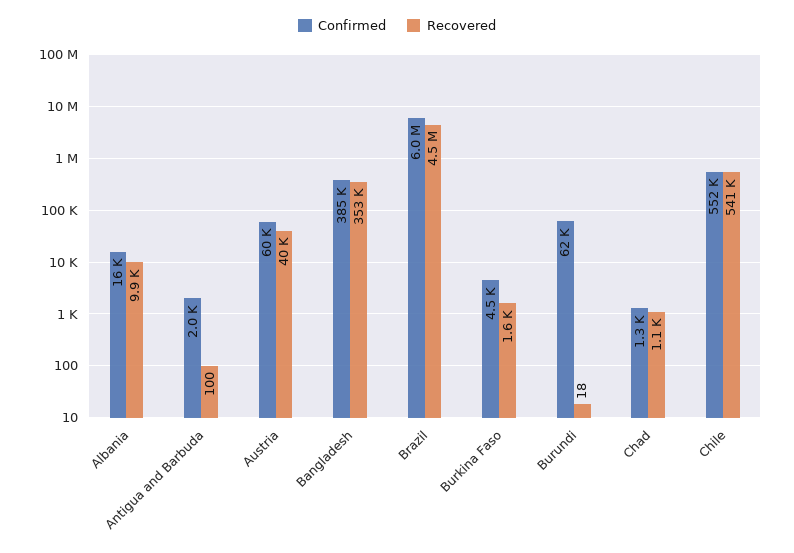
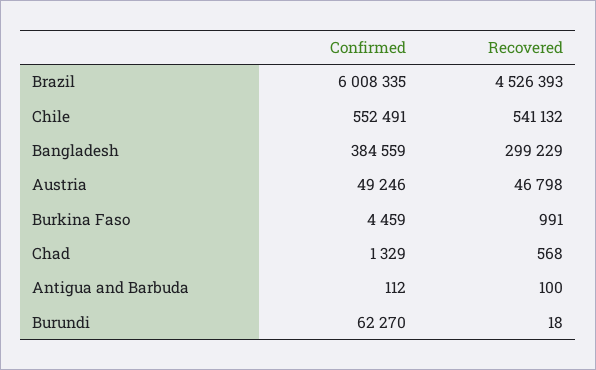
Confirmed, Albania: 16000 -> none
Recovered, Albania: 9900 -> none
Confirmed, Antigua and Barbuda: 2000 -> 112
Confirmed, Austria: 60000 -> 49246
Recovered, Austria: 40000 -> 46798
Recovered, Bangladesh: 353000 -> 299229
Recovered, Burkina Faso: 1600 -> 991
Recovered, Chad: 1100 -> 568

